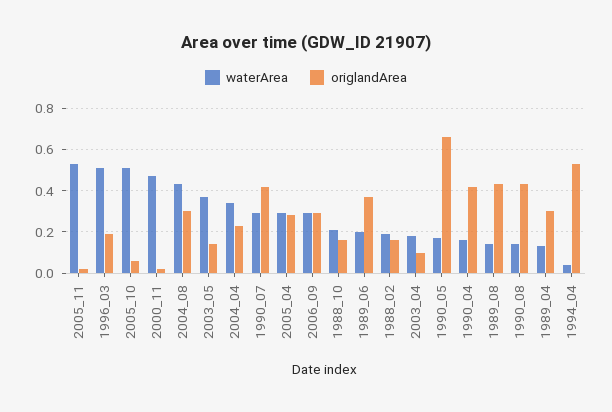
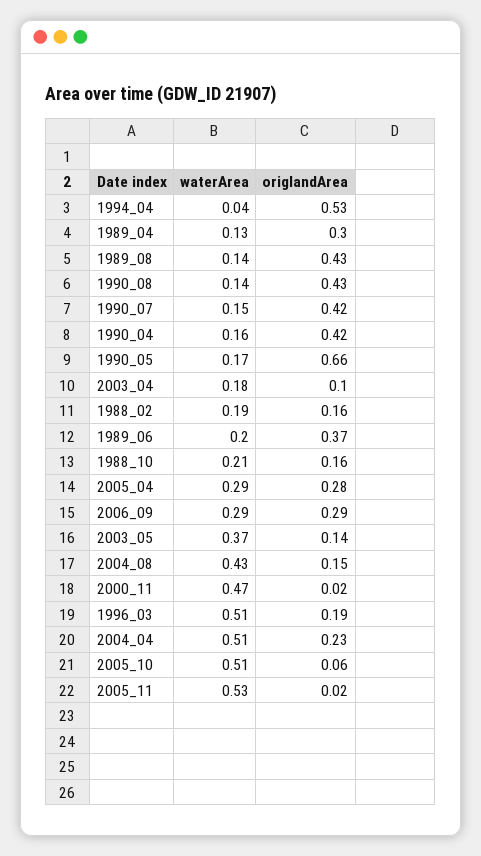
origlandArea, 2004_08: 0.3 -> 0.15
waterArea, 2004_04: 0.35 -> 0.51
waterArea, 1990_07: 0.3 -> 0.15

